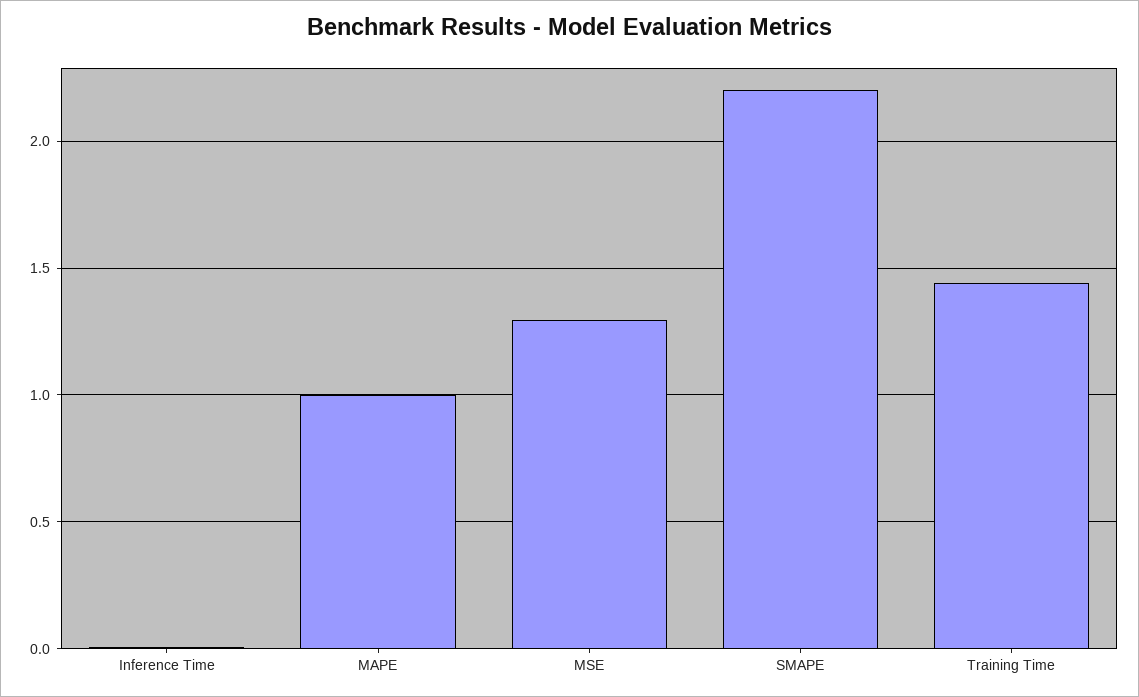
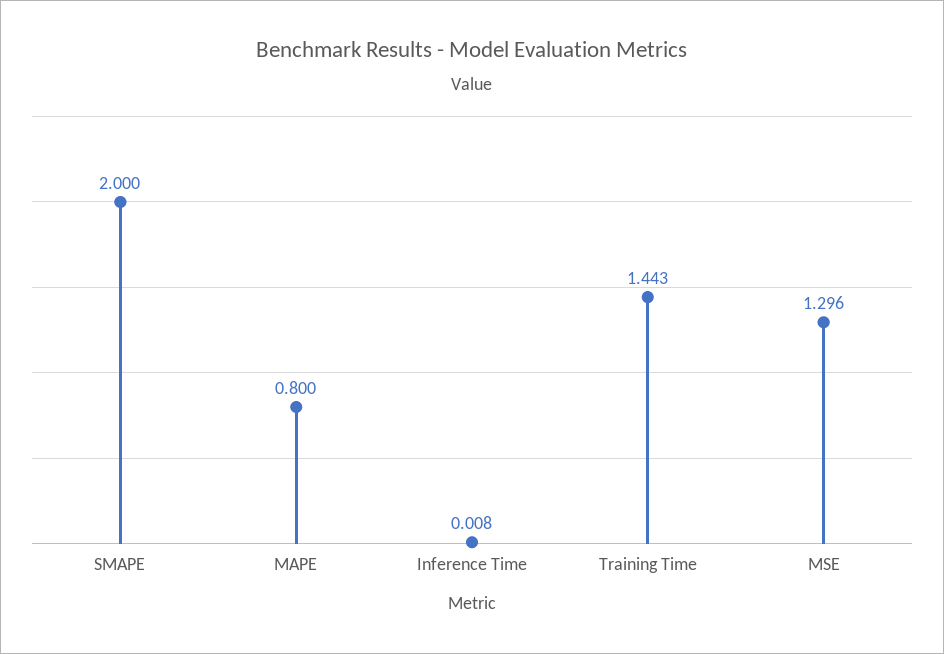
MAPE: 1 -> 0.8
SMAPE: 2.2 -> 2

